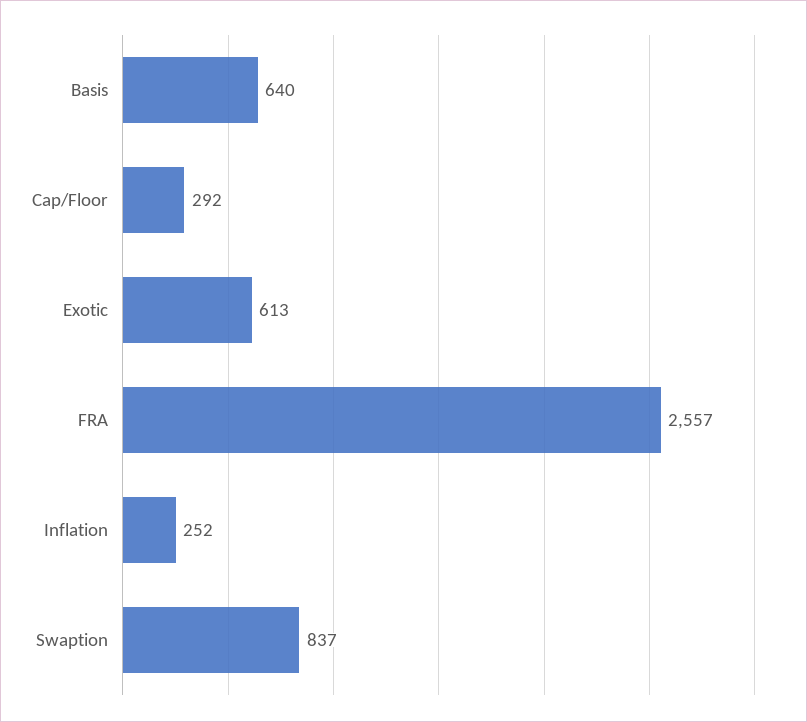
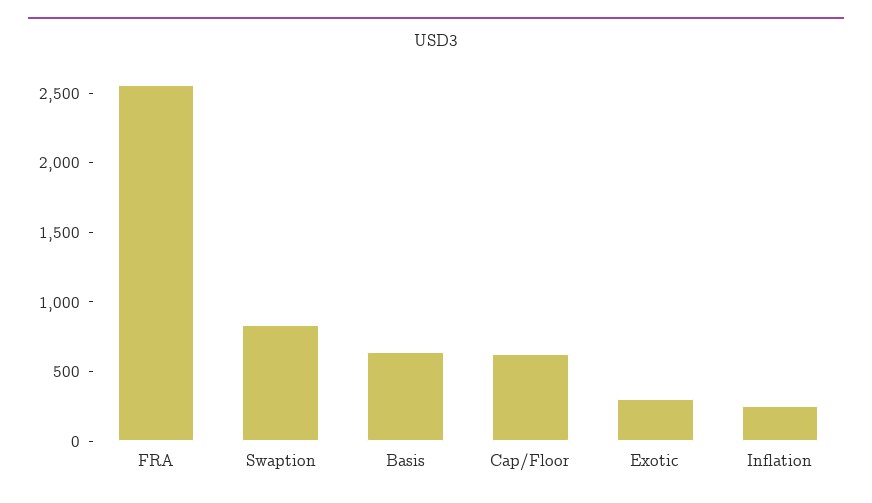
Cap/Floor: 292 -> 600
Exotic: 613 -> 300

